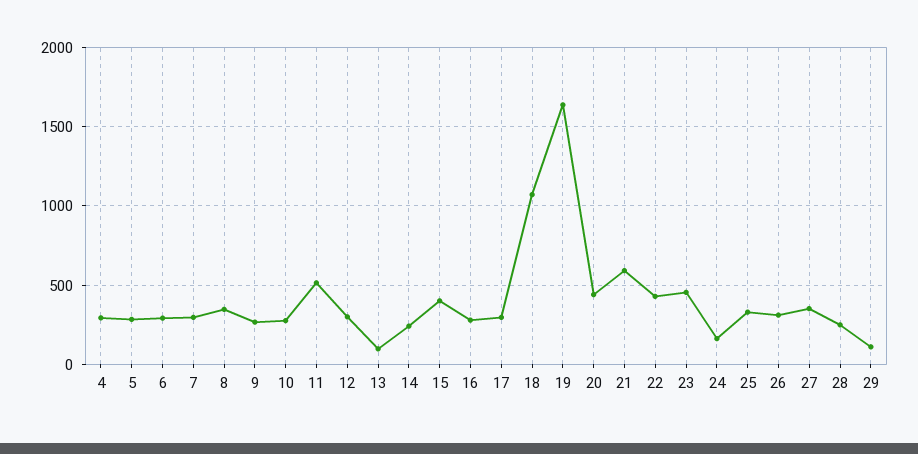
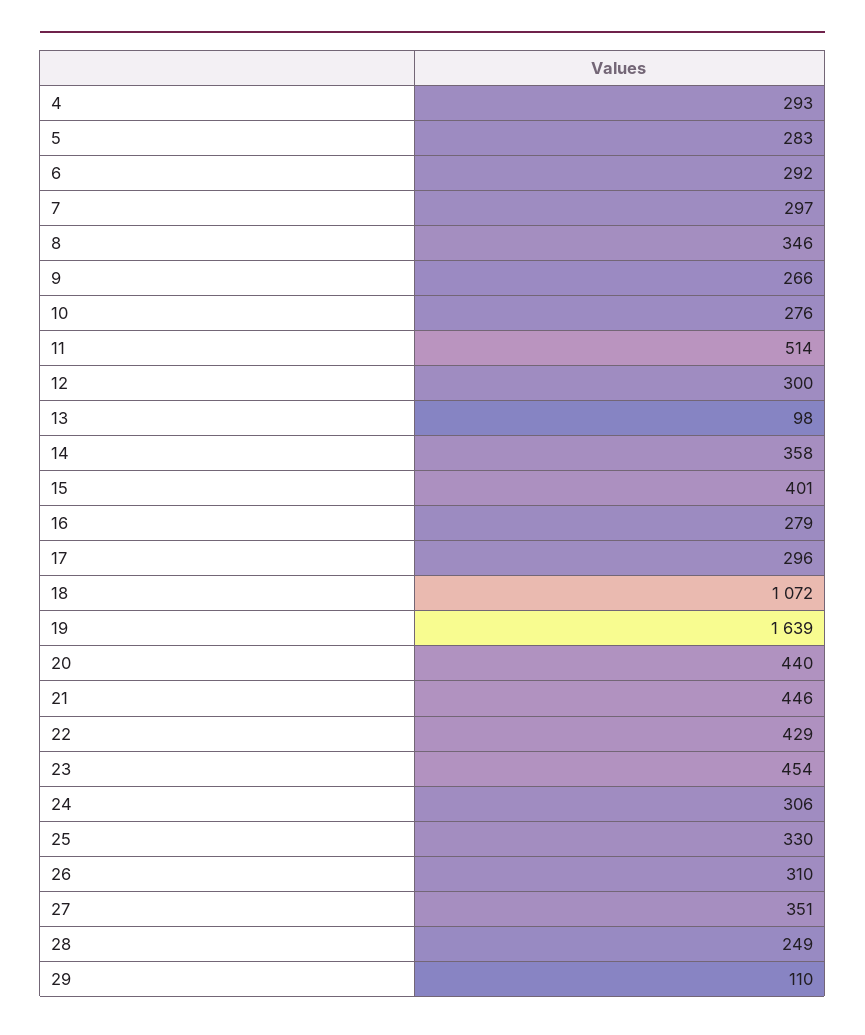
14: 250 -> 358
21: 600 -> 446
24: 150 -> 306

